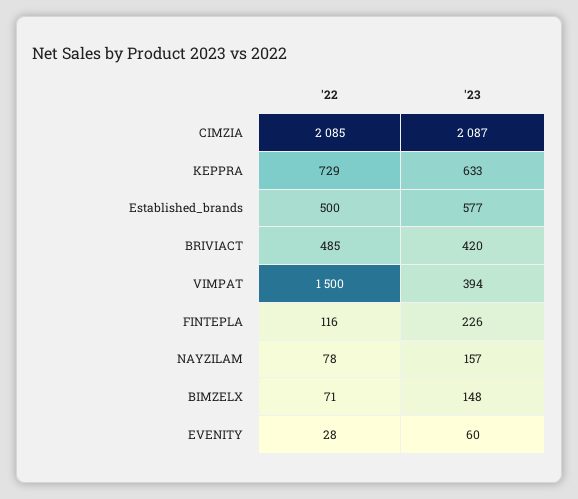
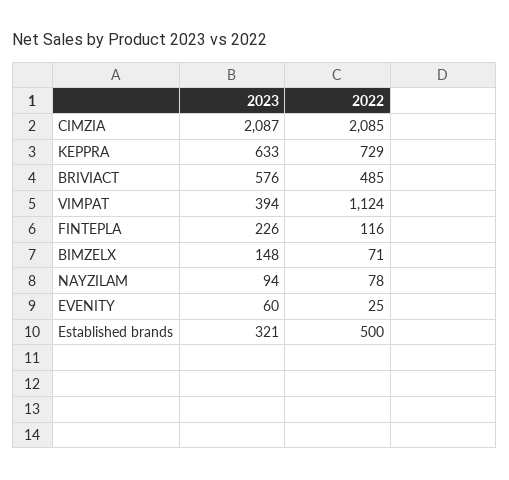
'23, Established_brands: 577 -> 321
'23, BRIVIACT: 420 -> 576
'22, VIMPAT: 1500 -> 1124
'23, NAYZILAM: 157 -> 94
'22, EVENITY: 28 -> 25

